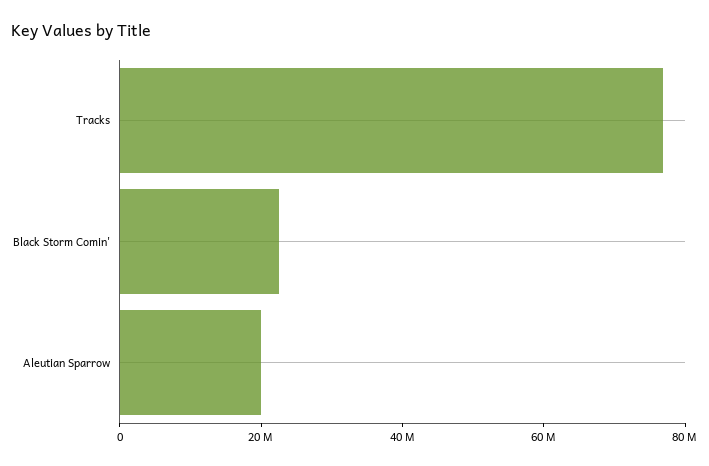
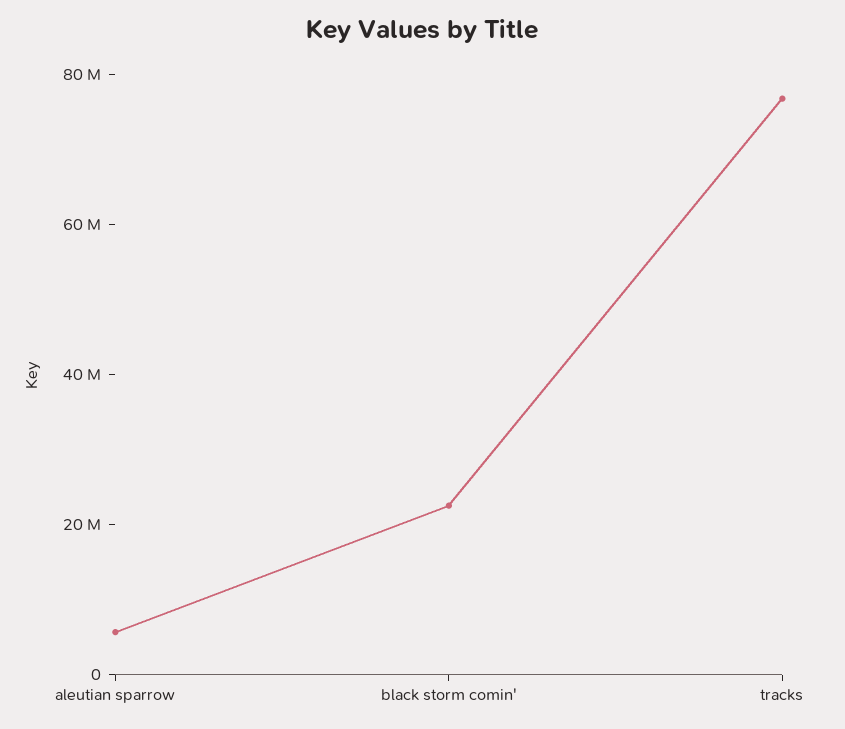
Aleutian Sparrow: 20000000 -> 5000000

